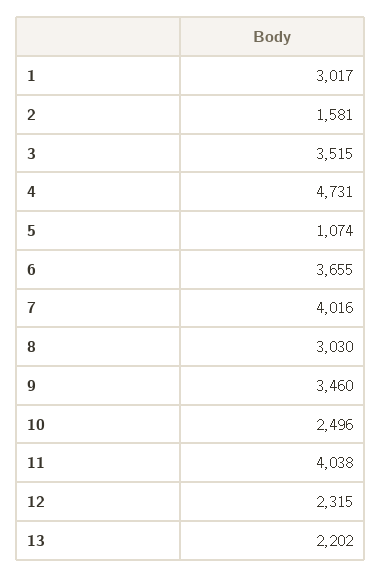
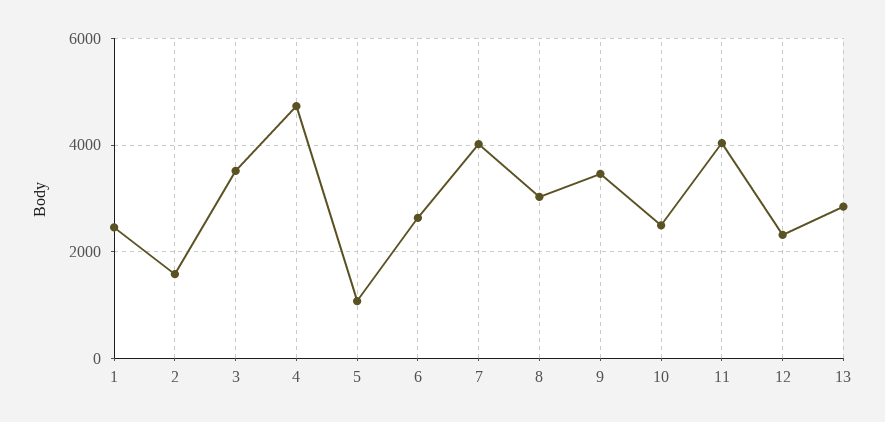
1: 3017 -> 2400
6: 3655 -> 2600
13: 2202 -> 2800

